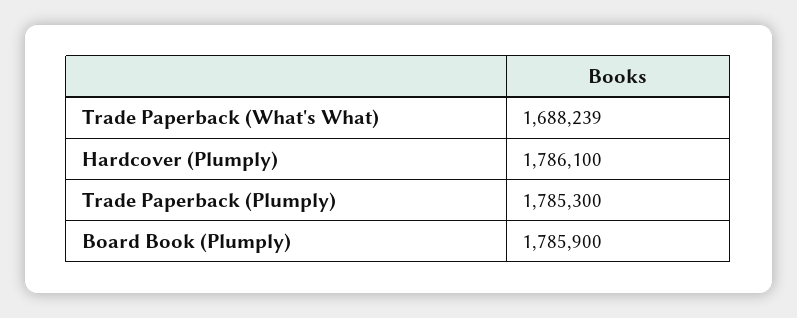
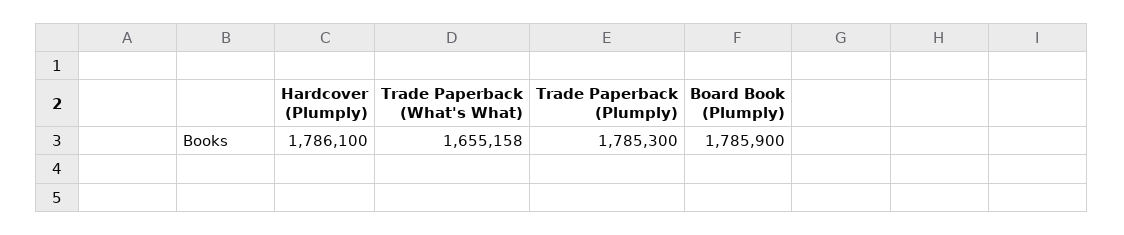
Trade Paperback (What's What): 1688239 -> 1655158

